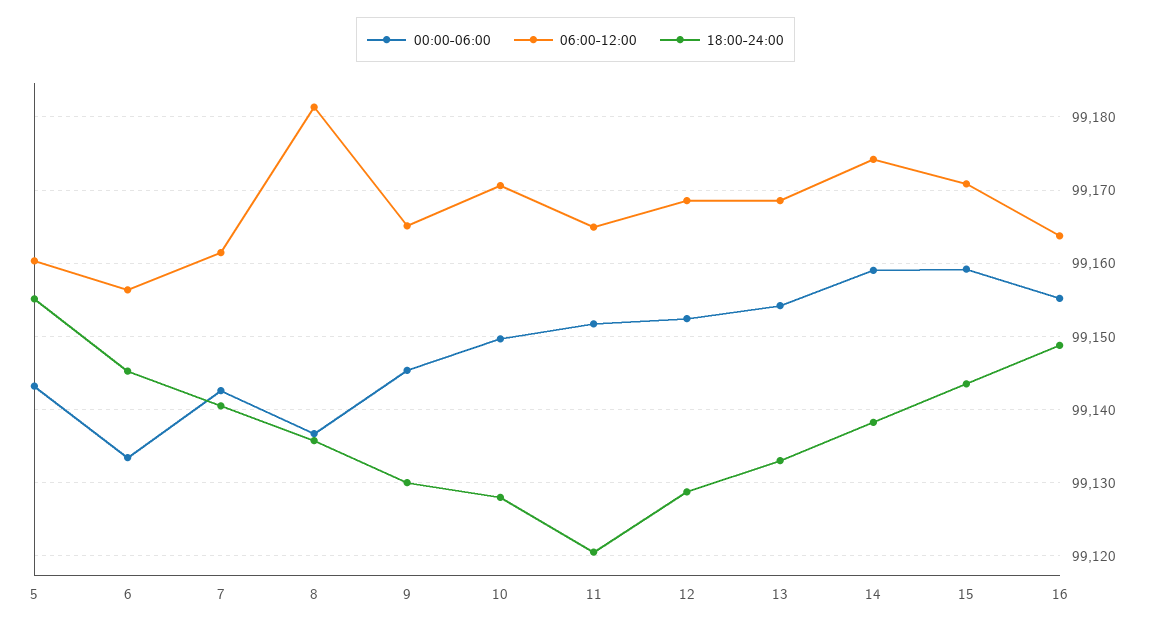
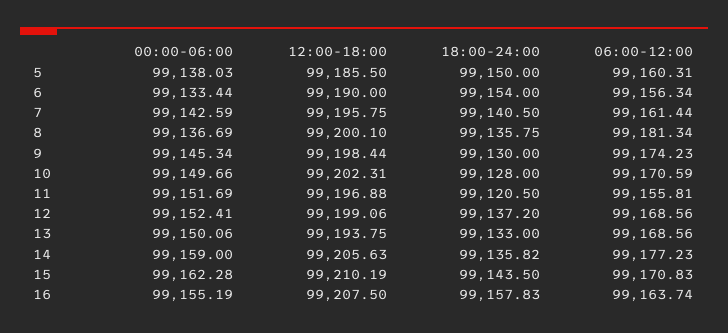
00:00-06:00, 5: 99143 -> 99138.03
18:00-24:00, 5: 99155 -> 99150
18:00-24:00, 6: 99145 -> 99154
06:00-12:00, 9: 99165 -> 99174.23
06:00-12:00, 11: 99165 -> 99155.81
18:00-24:00, 12: 99129 -> 99137.2
00:00-06:00, 13: 99154 -> 99150.06
06:00-12:00, 14: 99174 -> 99177.23
18:00-24:00, 14: 99138 -> 99135.82
00:00-06:00, 15: 99159 -> 99162.28
18:00-24:00, 16: 99149 -> 99157.83
12:00-18:00, 5: none -> 99185.5
12:00-18:00, 6: none -> 99190
12:00-18:00, 7: none -> 99195.75
12:00-18:00, 8: none -> 99200.1
12:00-18:00, 9: none -> 99198.44
12:00-18:00, 10: none -> 99202.31
12:00-18:00, 11: none -> 99196.88
12:00-18:00, 12: none -> 99199.06
12:00-18:00, 13: none -> 99193.75
12:00-18:00, 14: none -> 99205.63
12:00-18:00, 15: none -> 99210.19
12:00-18:00, 16: none -> 99207.5

